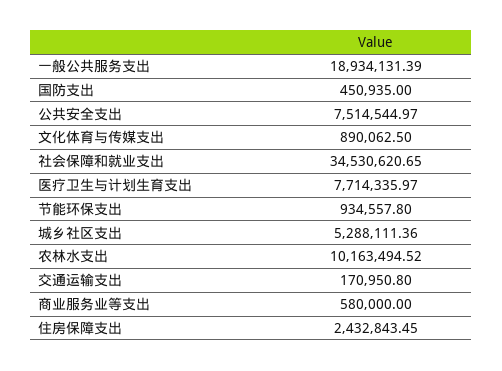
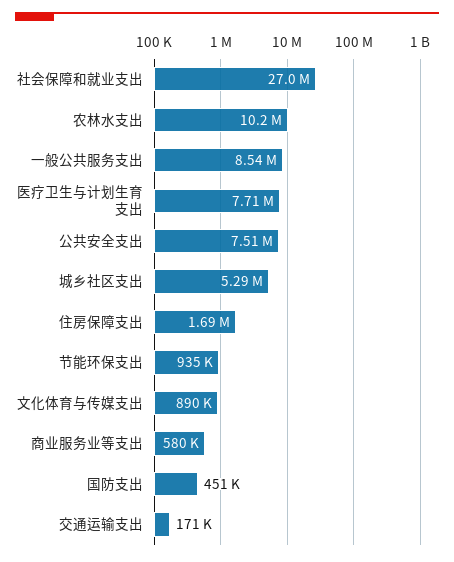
一般公共服务支出: 18934131.39 -> 8540000
社会保障和就业支出: 34530620.65 -> 27000000
住房保障支出: 2432843.45 -> 1690000

